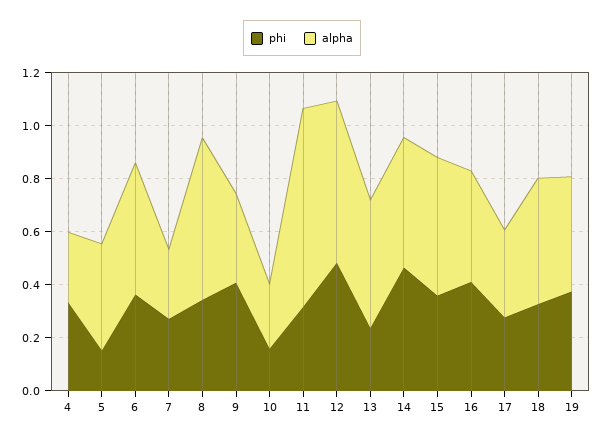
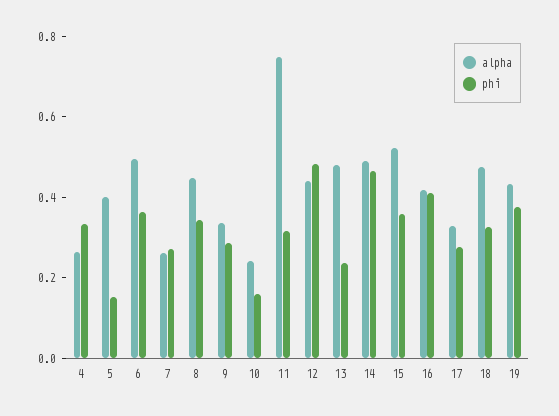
alpha, 8: 0.6 -> 0.45
phi, 9: 0.4 -> 0.3
alpha, 12: 0.6 -> 0.45

